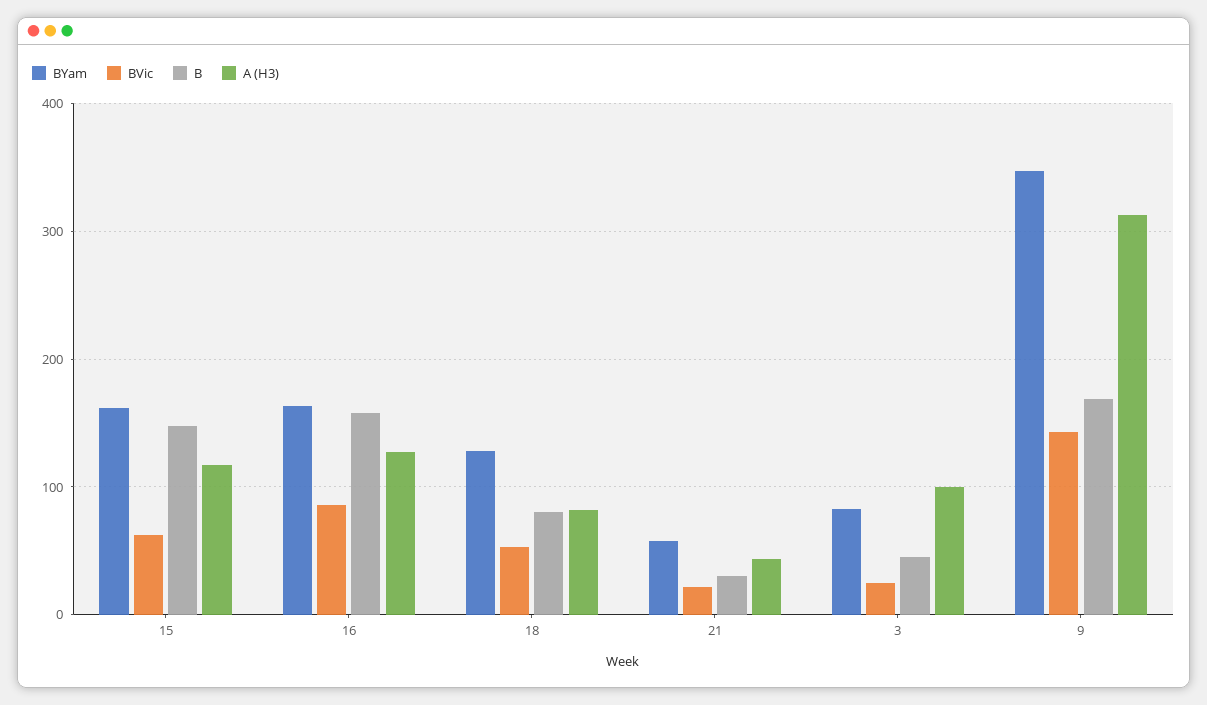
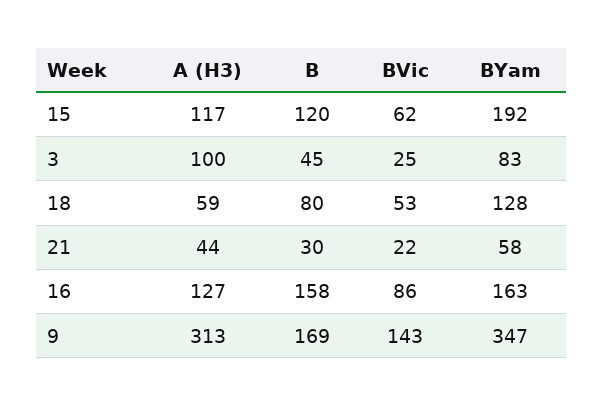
BYam, 15: 160 -> 192
B, 15: 150 -> 120
A (H3), 18: 80 -> 59

